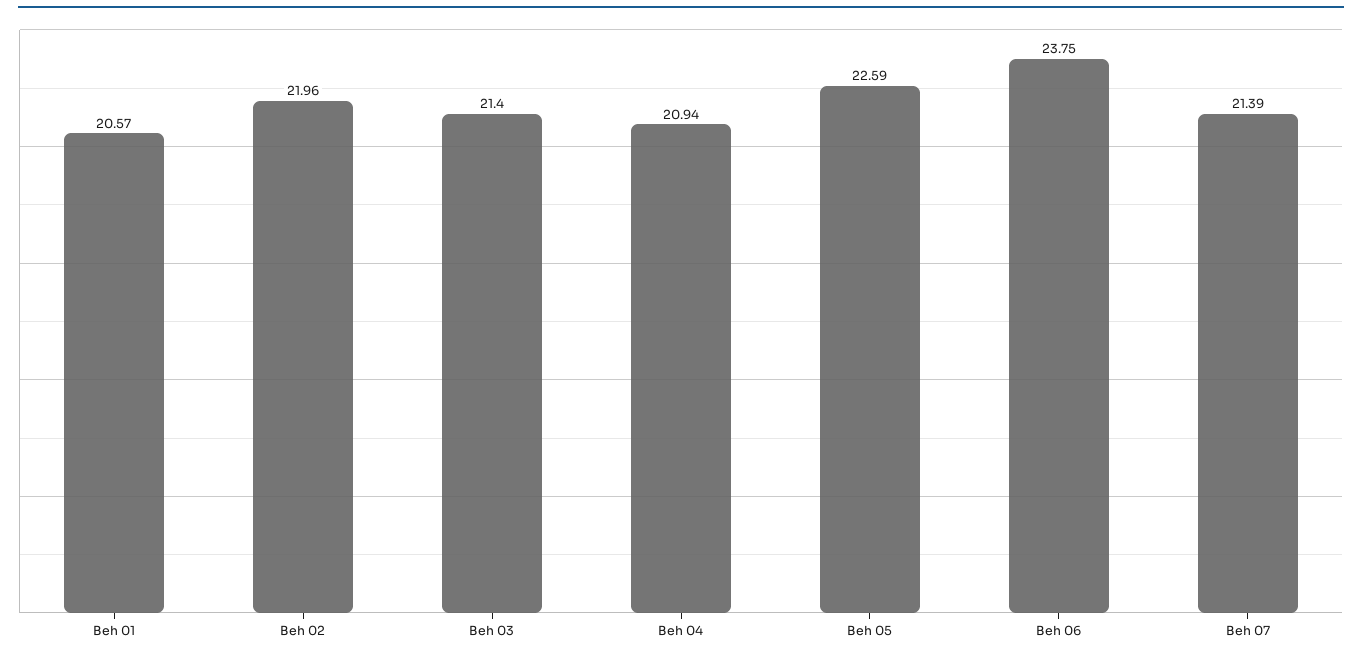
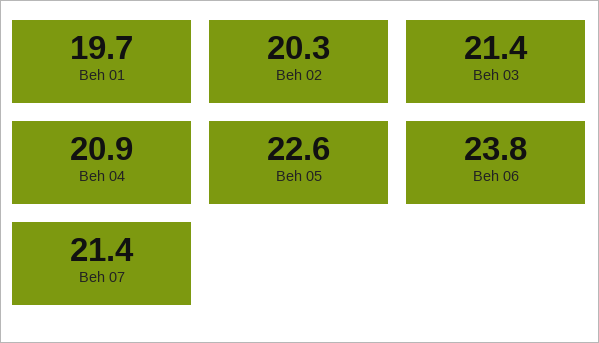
Beh 01: 20.57 -> 19.7
Beh 02: 21.96 -> 20.3

